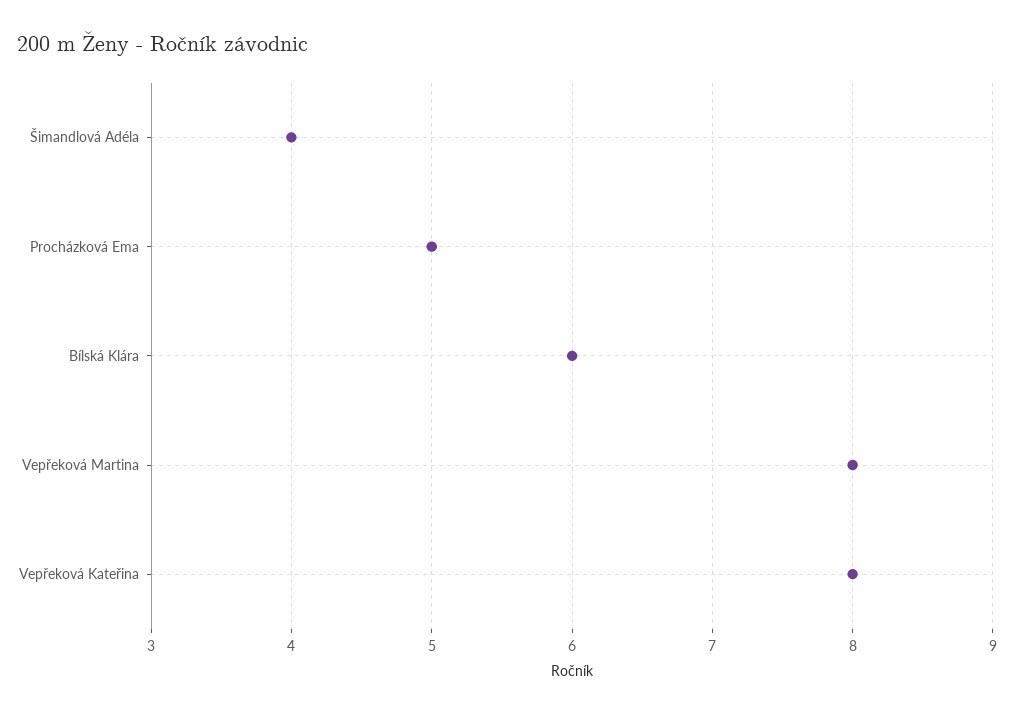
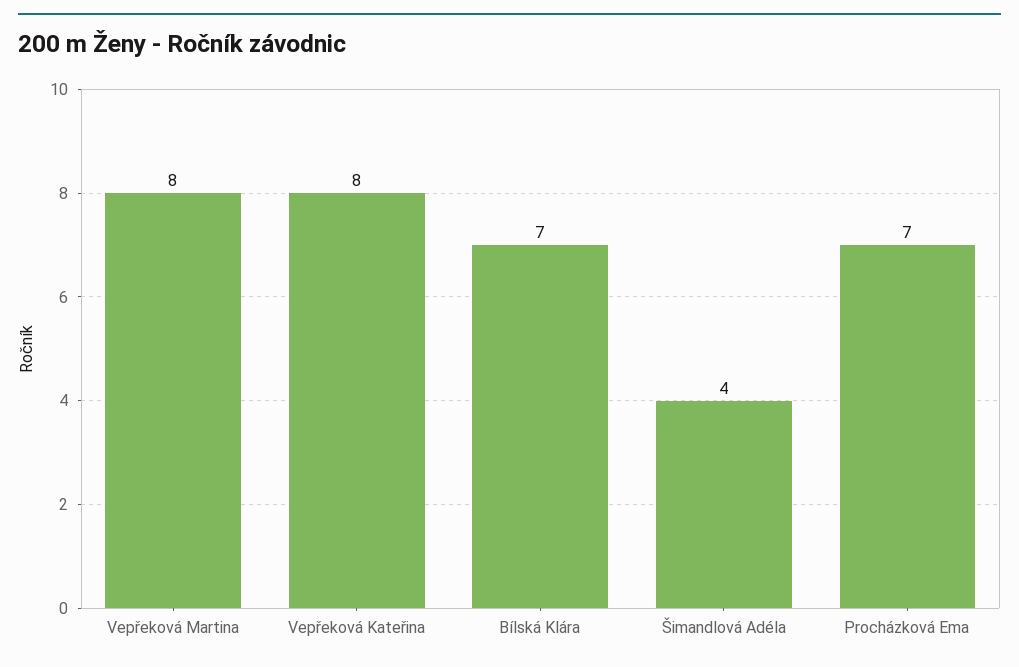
Procházková Ema: 5 -> 7
Bílská Klára: 6 -> 7

